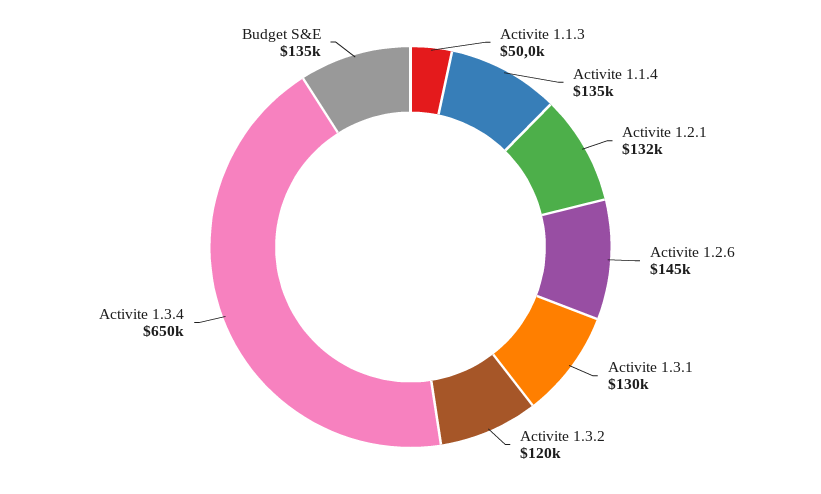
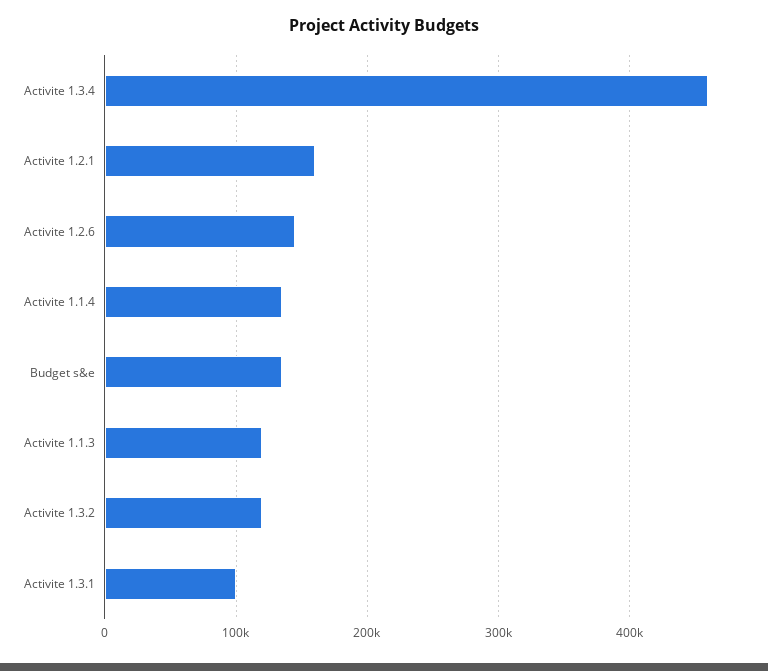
Activite 1.1.3: 50000 -> 120000
Activite 1.2.1: 132000 -> 160000
Activite 1.3.1: 130000 -> 100000
Activite 1.3.4: 650000 -> 460000

